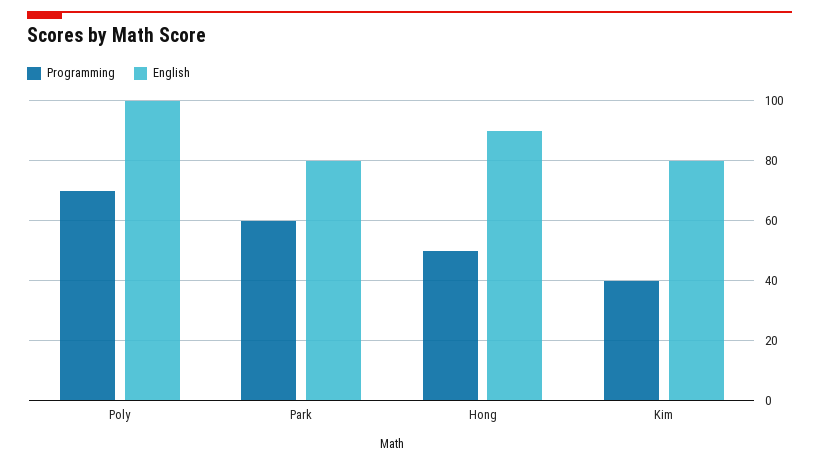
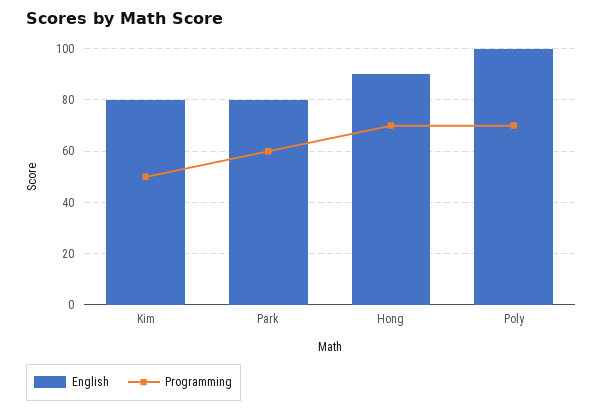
Programming, Hong: 50 -> 70
Programming, Kim: 40 -> 50

